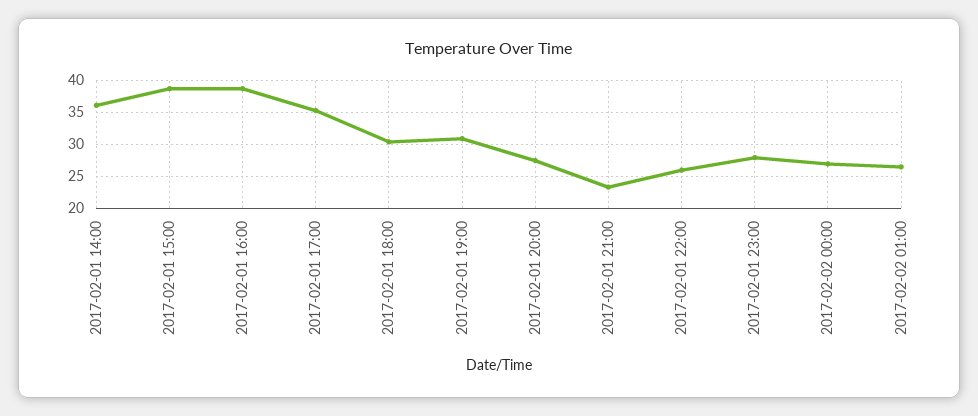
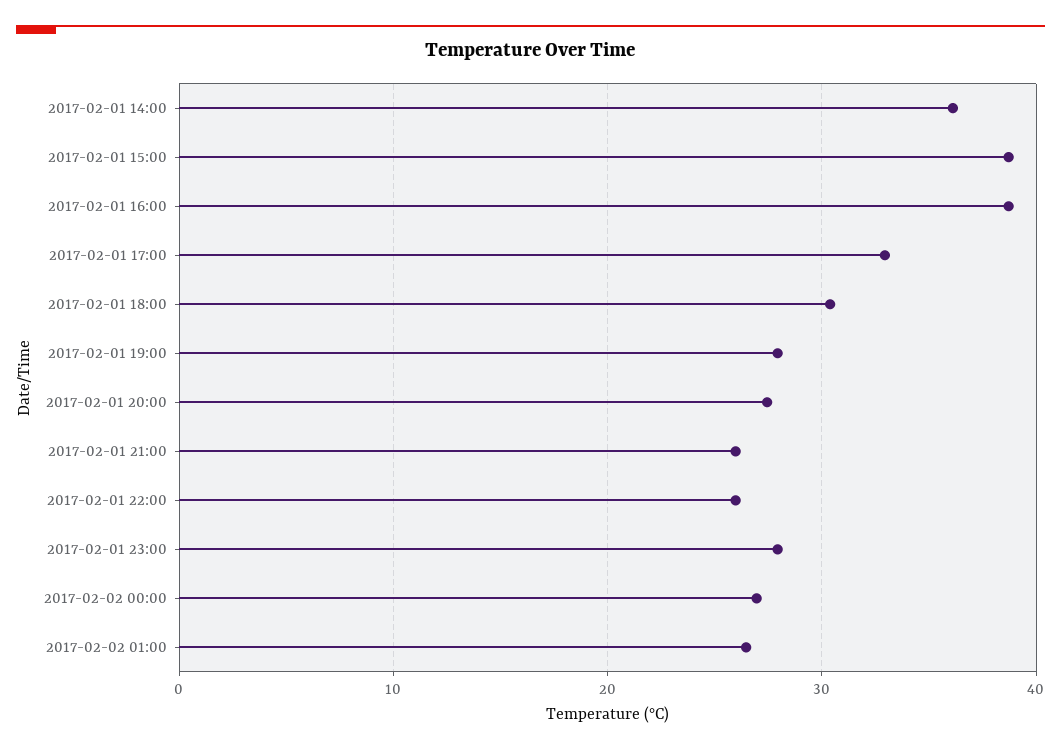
2017-02-01 17:00: 35 -> 33
2017-02-01 19:00: 31 -> 28
2017-02-01 21:00: 23 -> 26

